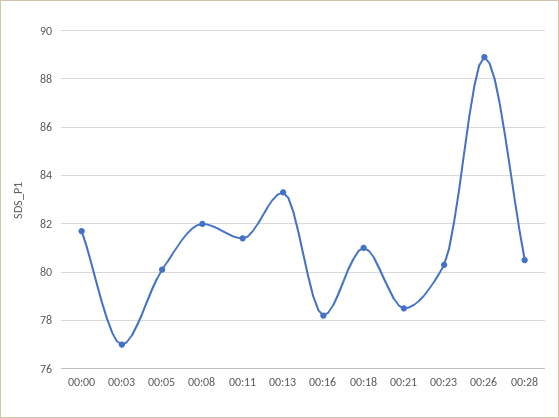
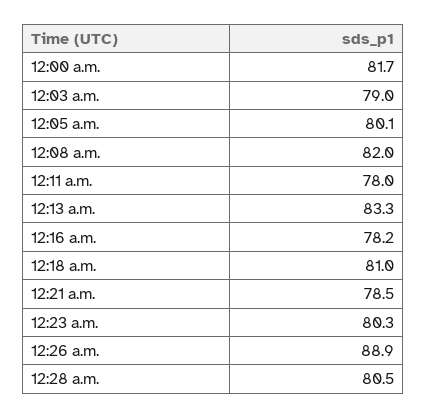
00:03: 77 -> 79
00:11: 81.5 -> 78

